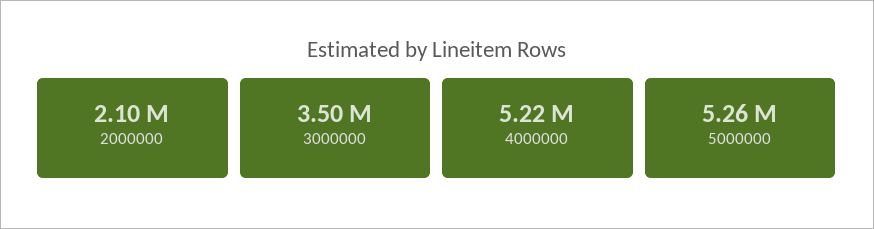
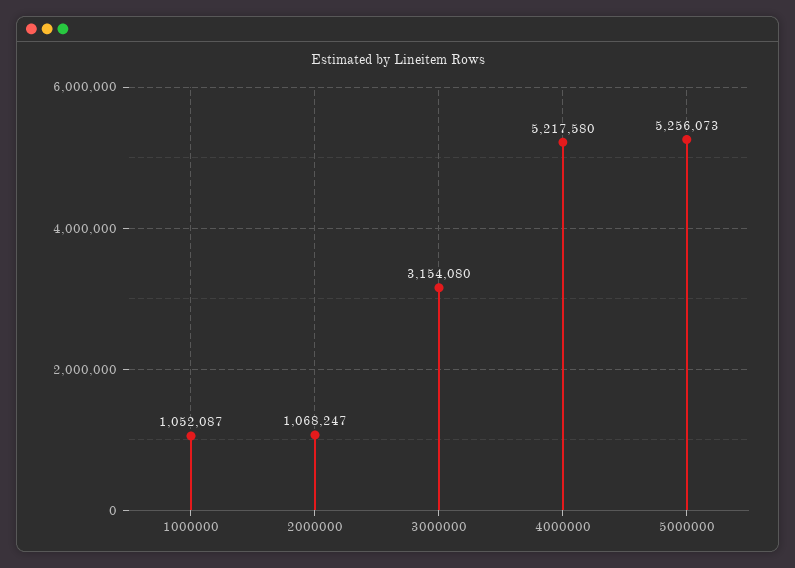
2000000: 2100000 -> 1068247
3000000: 3500000 -> 3154080
1000000: none -> 1052087

